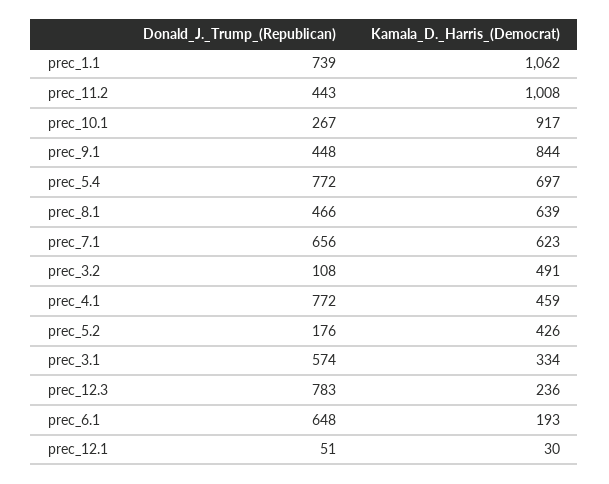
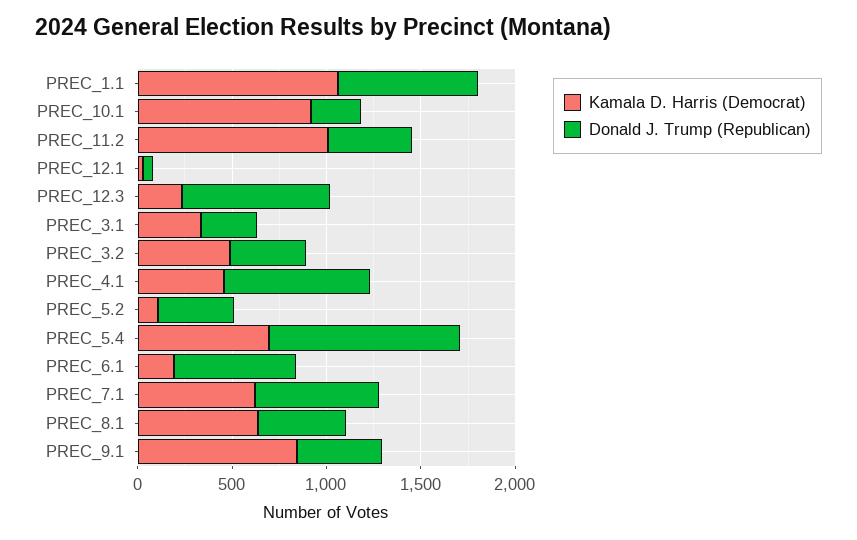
Donald_J._Trump_(Republican), prec_5.4: 772 -> 1000
Donald_J._Trump_(Republican), prec_3.2: 108 -> 400
Donald_J._Trump_(Republican), prec_5.2: 176 -> 400
Kamala_D._Harris_(Democrat), prec_5.2: 426 -> 100
Donald_J._Trump_(Republican), prec_3.1: 574 -> 300

